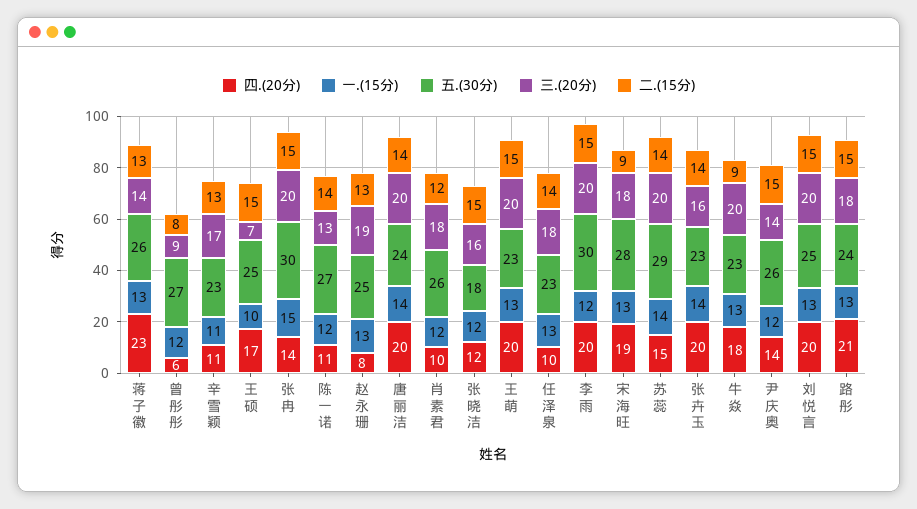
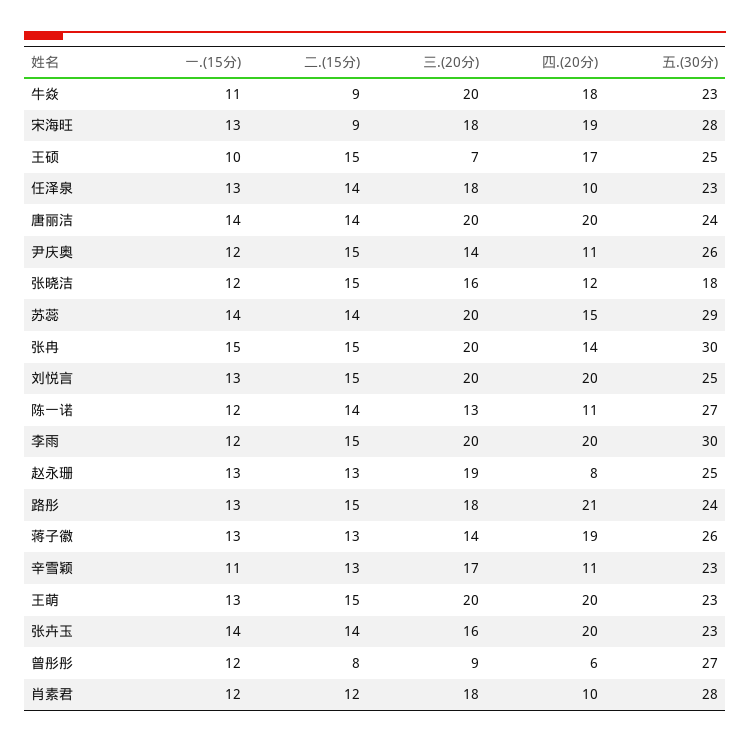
四.(20分), 蒋子徽: 23 -> 19
五.(30分), 肖素君: 26 -> 28
一.(15分), 牛焱: 13 -> 11
四.(20分), 尹庆奥: 14 -> 11

